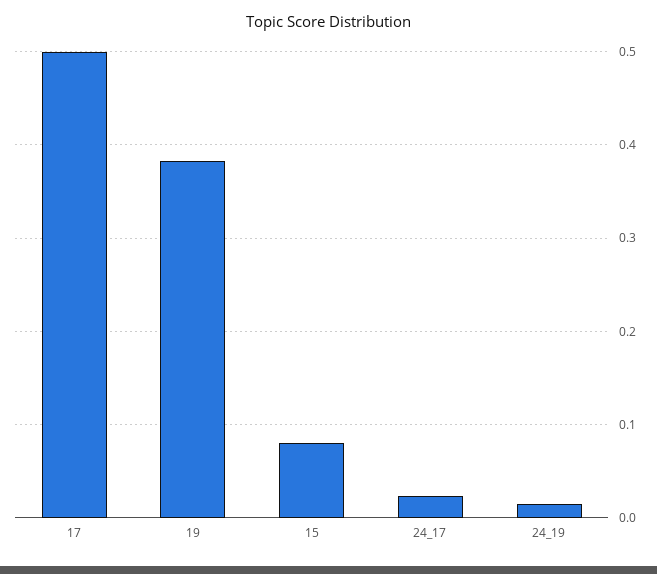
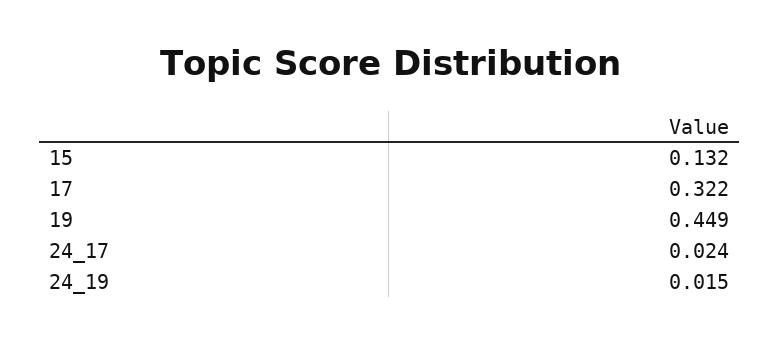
17: 0.5 -> 0.322
19: 0.38 -> 0.449
15: 0.08 -> 0.132

